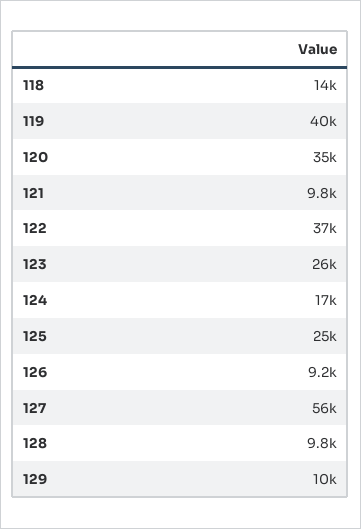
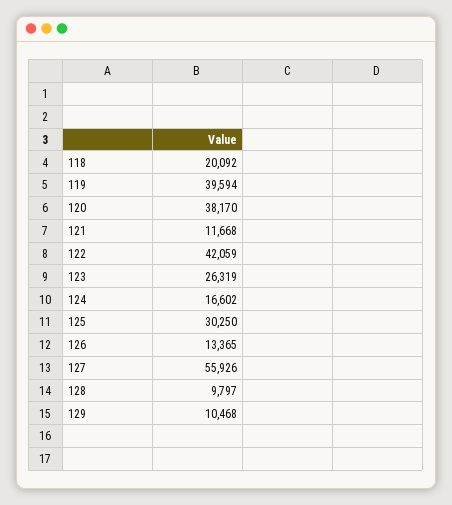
118: 14000 -> 20092
120: 35000 -> 38170
121: 9800 -> 11668
122: 37000 -> 42059
125: 25000 -> 30250
126: 9200 -> 13365

